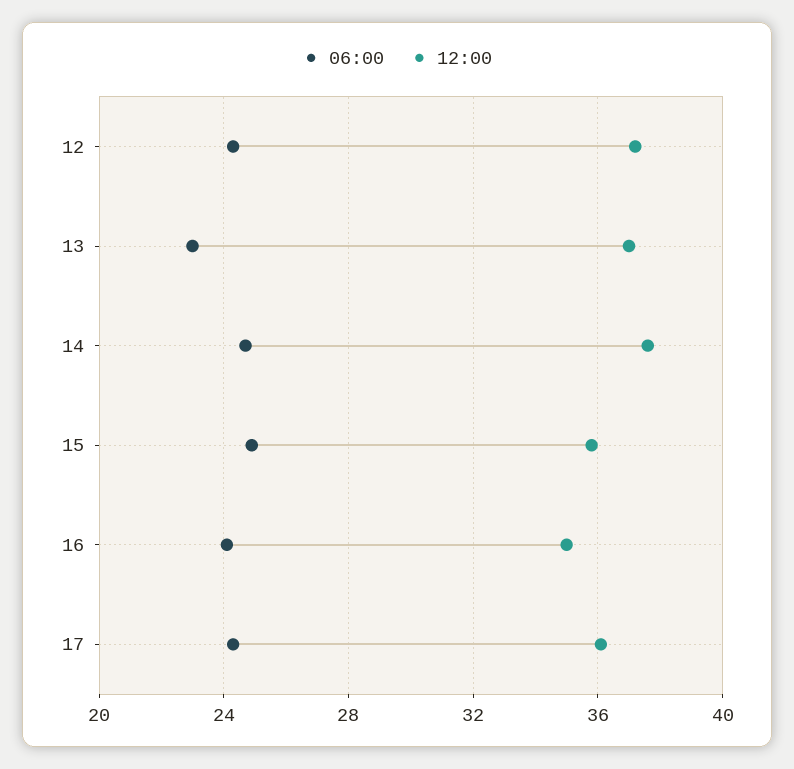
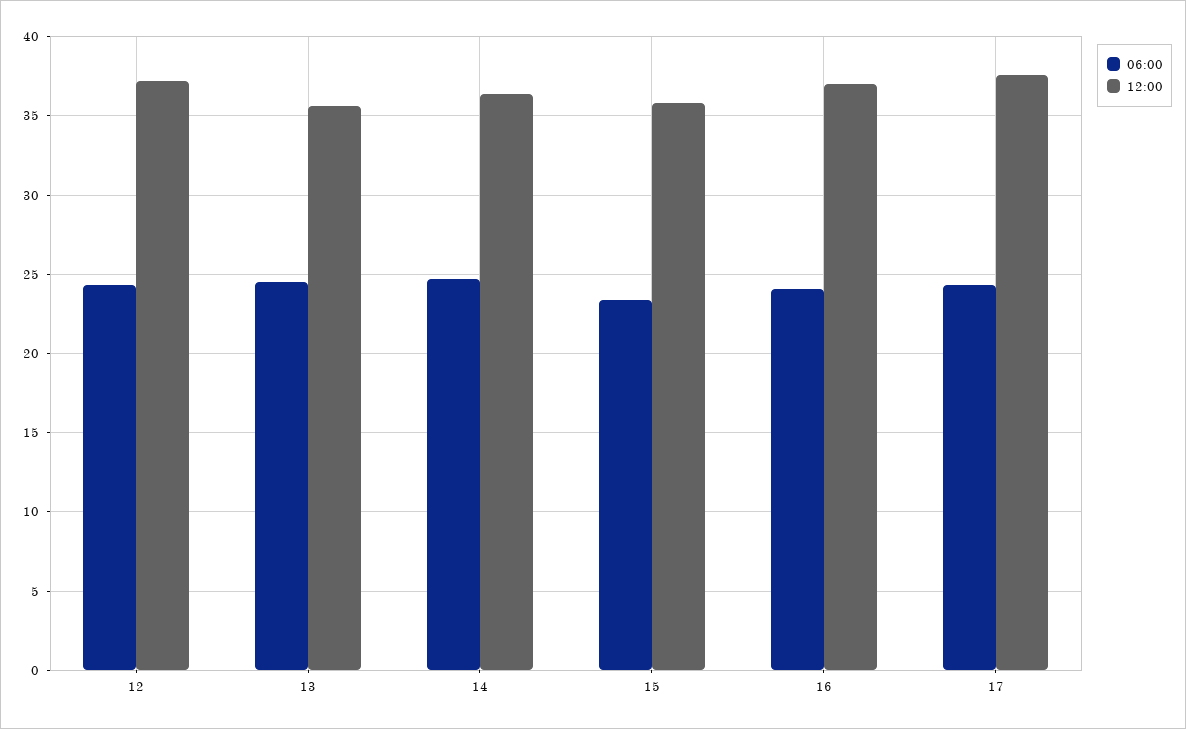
06:00, 13: 23 -> 24.5
12:00, 13: 37 -> 35.5
12:00, 14: 37.5 -> 36.5
06:00, 15: 25 -> 23.5
12:00, 16: 35 -> 37
12:00, 17: 36 -> 37.5

